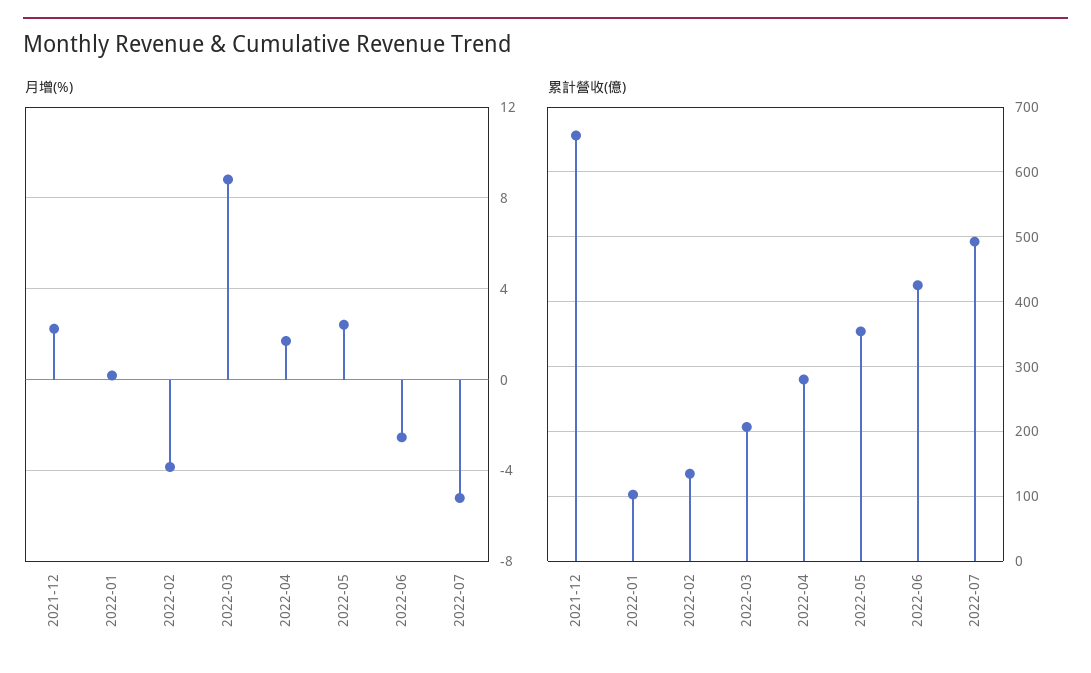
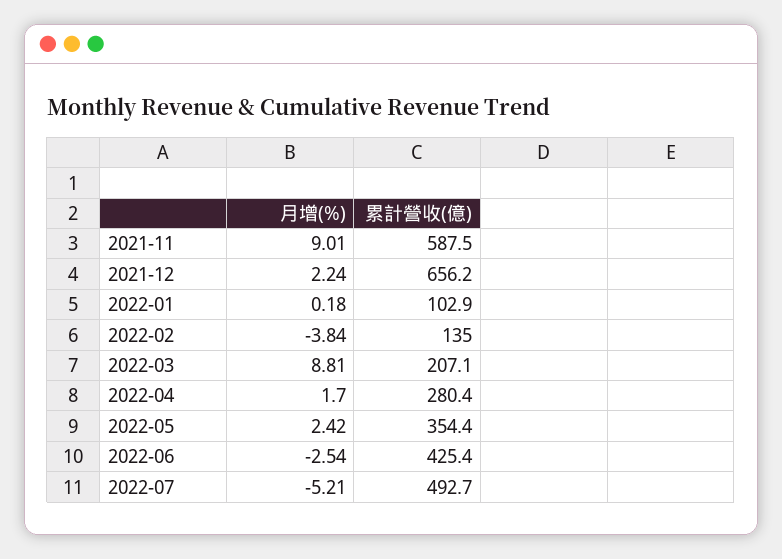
月增(%), 2021-11: none -> 9.01
累計營收(億), 2021-11: none -> 587.5

